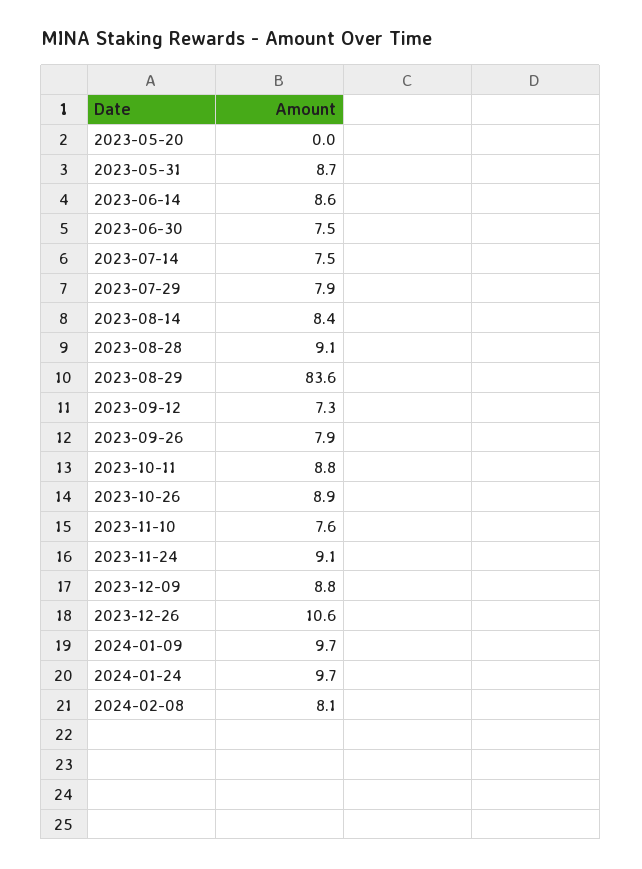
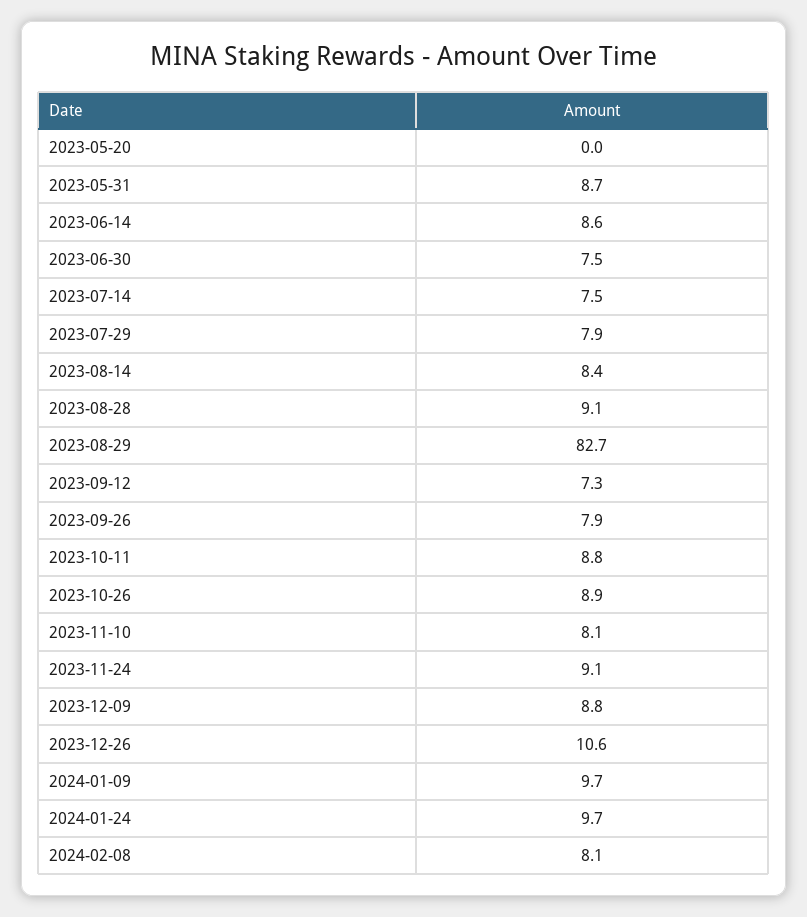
2023-08-29: 83.6 -> 82.7
2023-11-10: 7.6 -> 8.1

